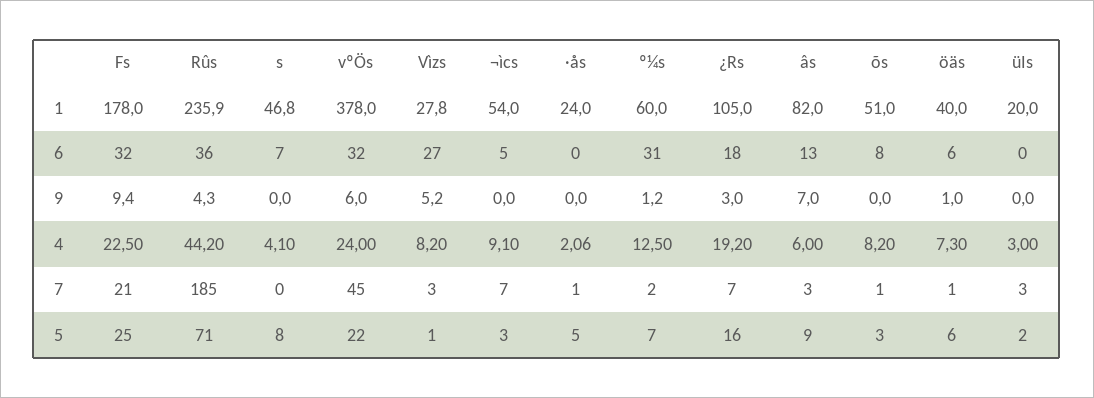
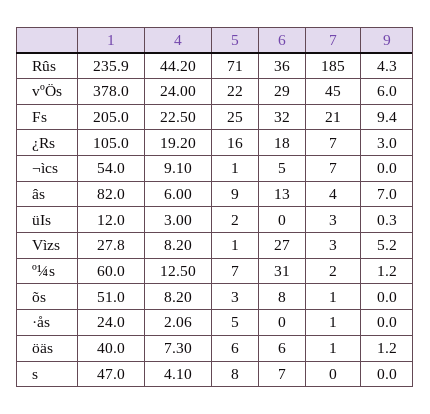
Fs, 1: 178 -> 205
s, 1: 46.8 -> 47
üIs, 1: 20 -> 12
vºÖs, 6: 32 -> 29
öäs, 9: 1 -> 1.2
üIs, 9: 0 -> 0.3
âs, 7: 3 -> 4
¬ìcs, 5: 3 -> 1

